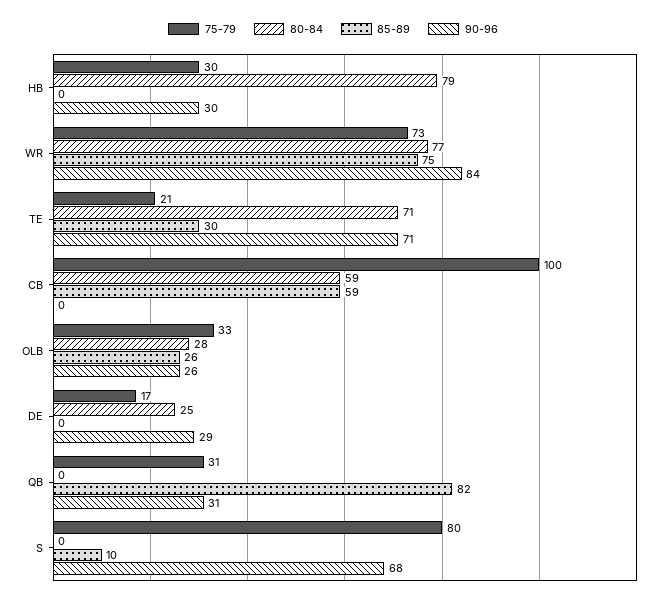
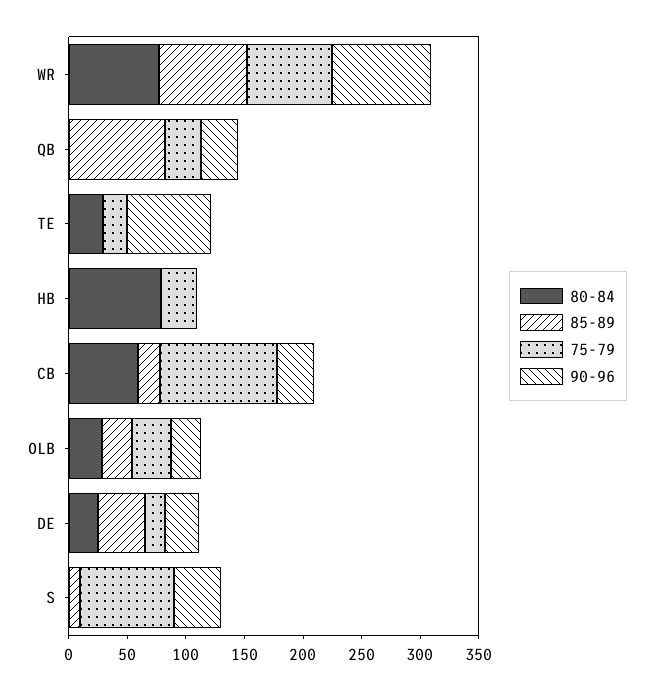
90-96, HB: 30 -> 0
80-84, TE: 71 -> 30
85-89, TE: 30 -> 0
85-89, CB: 59 -> 20
90-96, CB: 0 -> 30
85-89, DE: 0 -> 40
90-96, S: 68 -> 40

